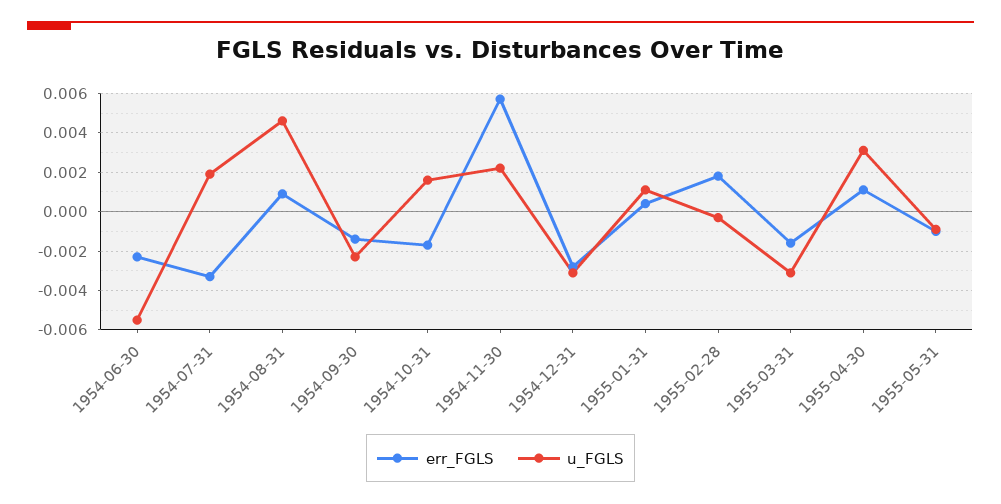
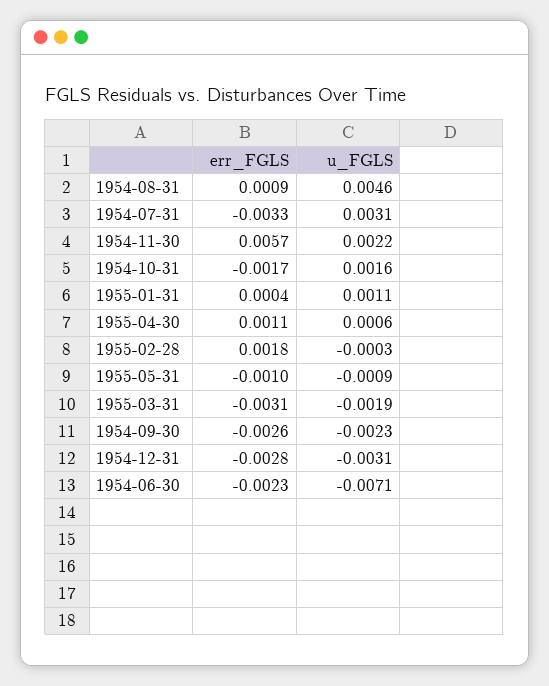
u_FGLS, 1954-06-30: -0.0055 -> -0.0071
u_FGLS, 1954-07-31: 0.002 -> 0.0031
err_FGLS, 1954-09-30: -0.0015 -> -0.0026
err_FGLS, 1955-03-31: -0.0015 -> -0.0031
u_FGLS, 1955-03-31: -0.003 -> -0.0019
u_FGLS, 1955-04-30: 0.003 -> 0.0006

